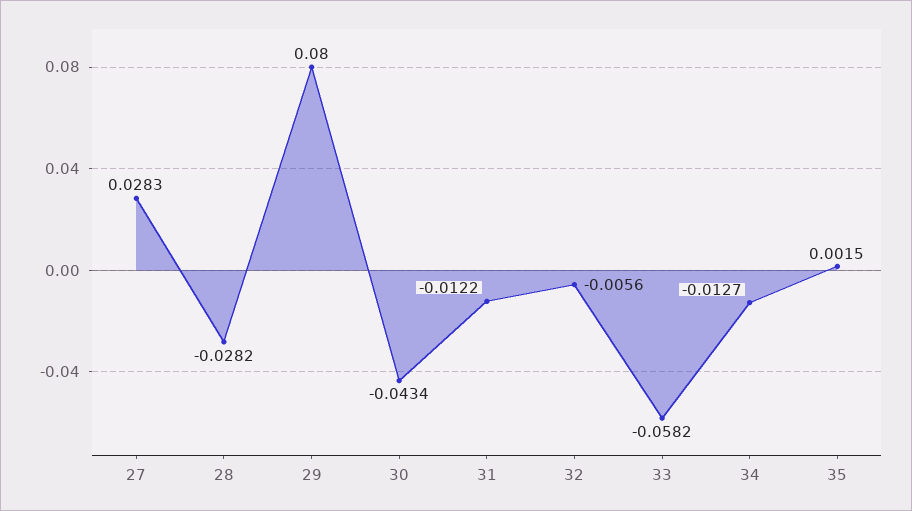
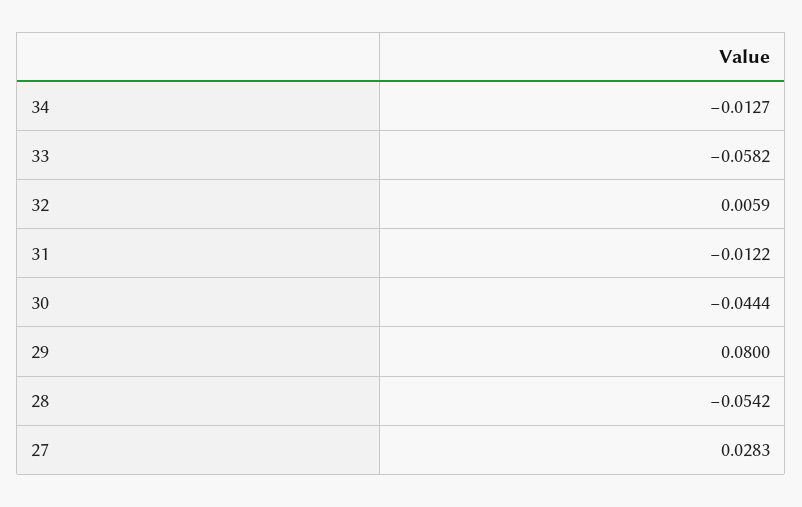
28: -0.0282 -> -0.0542
30: -0.0434 -> -0.0444
32: -0.0056 -> 0.0059
35: 0.0015 -> none

